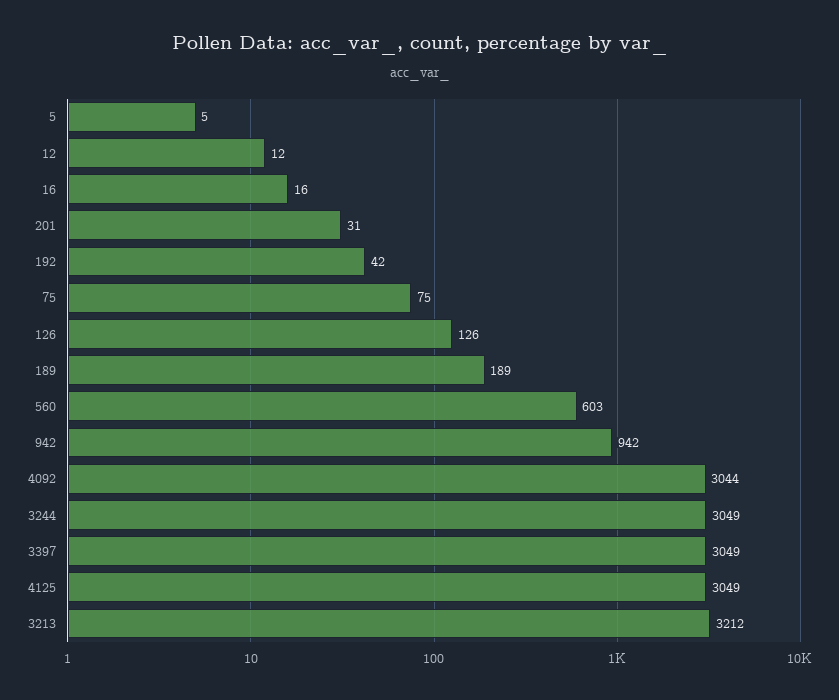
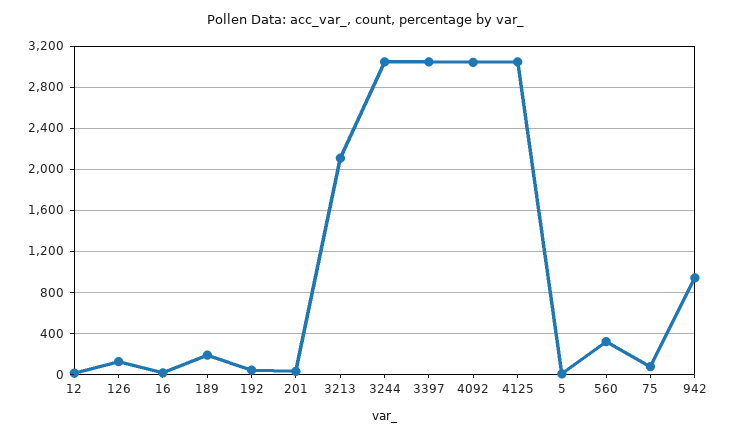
560: 603 -> 300
3213: 3212 -> 2100

